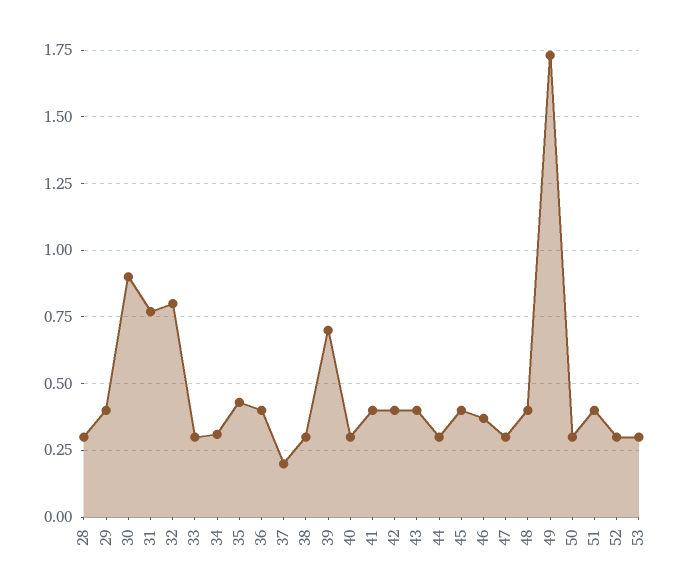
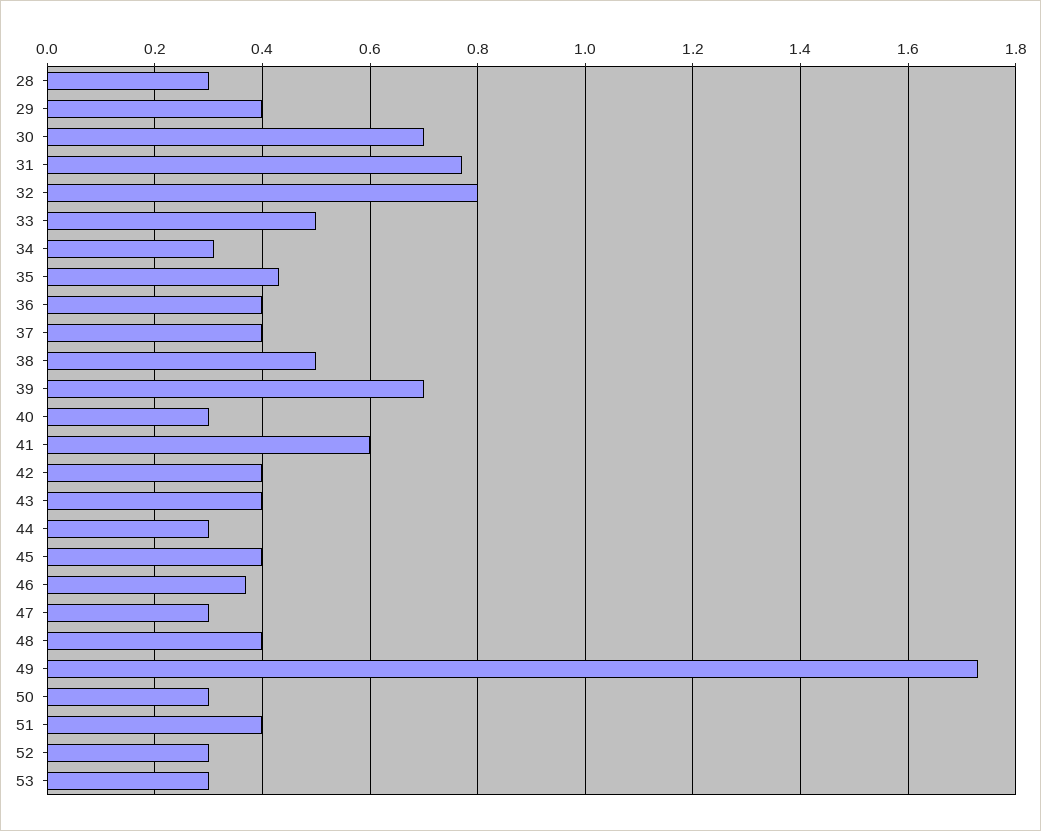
30: 0.9 -> 0.7
33: 0.3 -> 0.5
37: 0.2 -> 0.4
38: 0.3 -> 0.5
41: 0.4 -> 0.6

